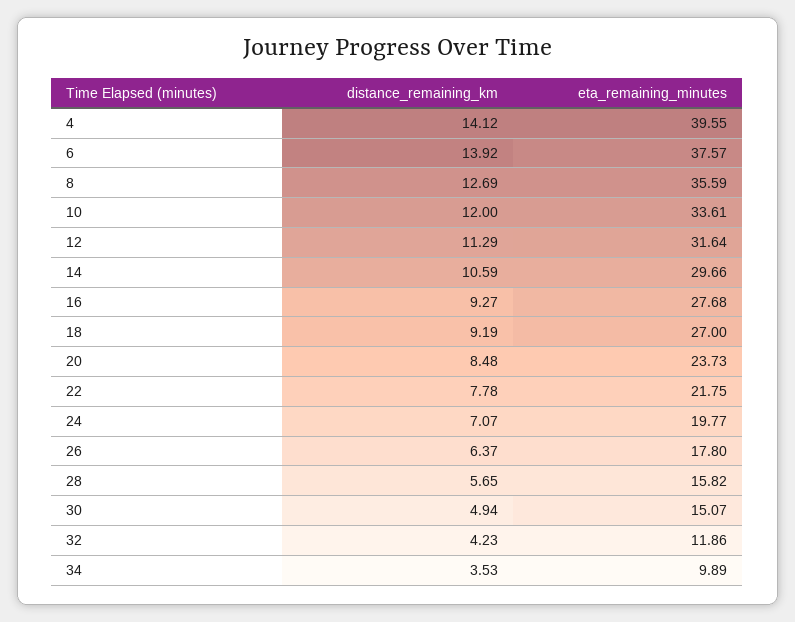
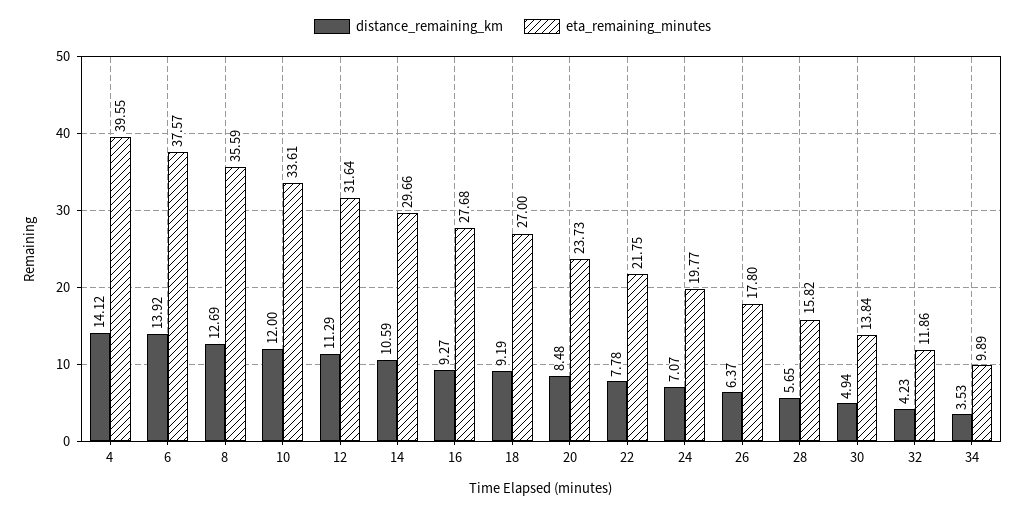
eta_remaining_minutes, 30: 15.07 -> 13.84

